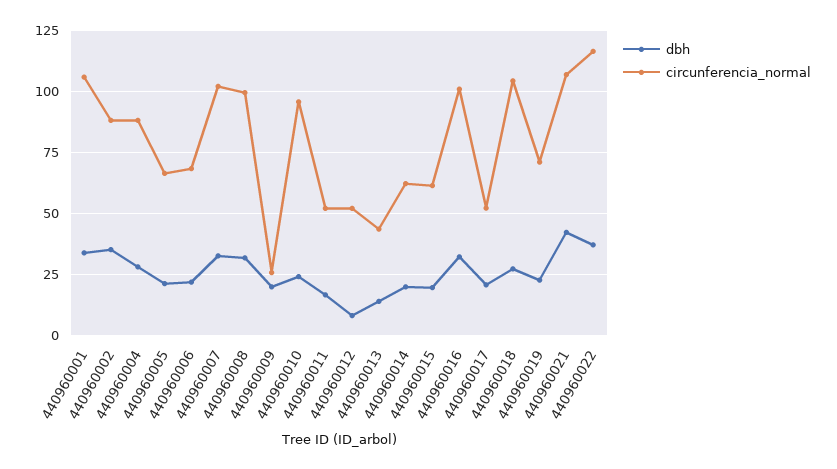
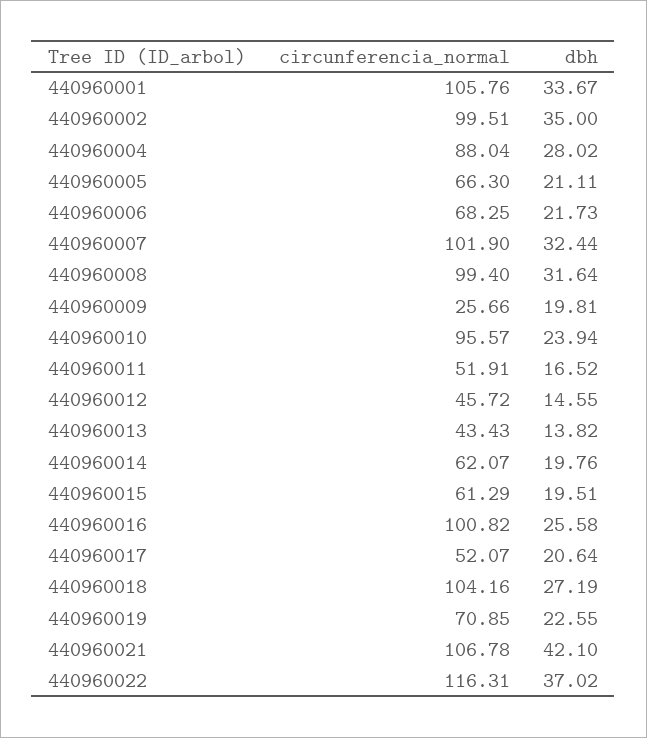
circunferencia_normal, 440960002: 87.5 -> 99.51
dbh, 440960012: 7.5 -> 14.55
circunferencia_normal, 440960012: 52.5 -> 45.72
dbh, 440960016: 32.5 -> 25.58

